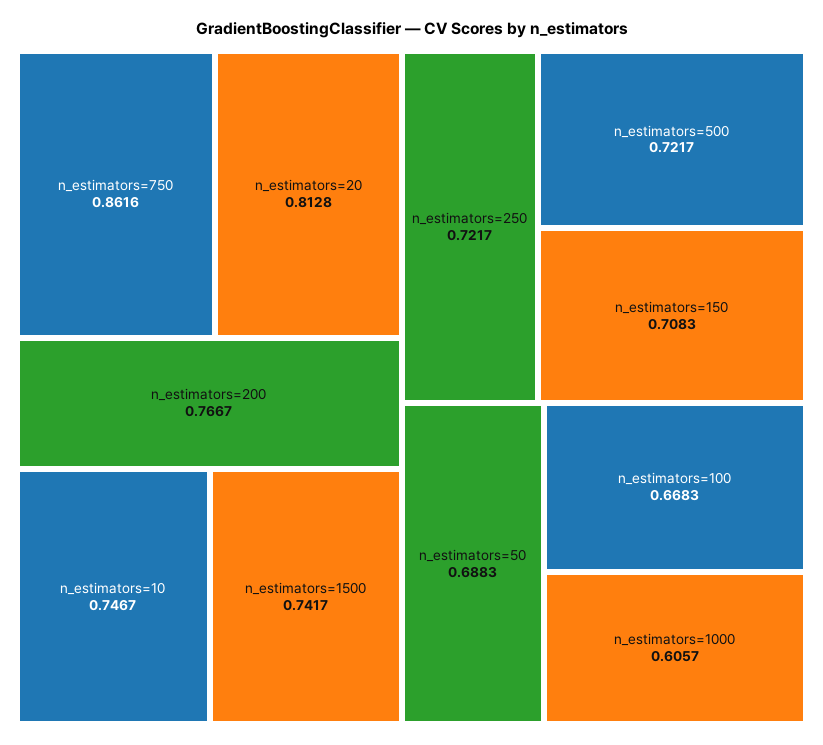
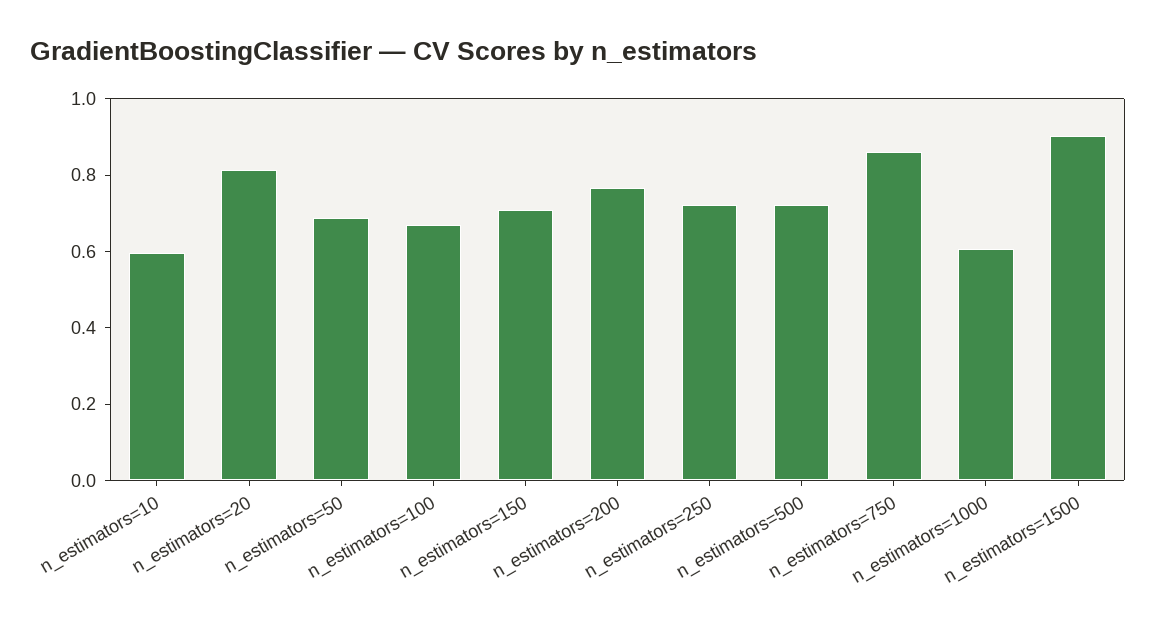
n_estimators=10: 0.7467 -> 0.6
n_estimators=1500: 0.7417 -> 0.9

